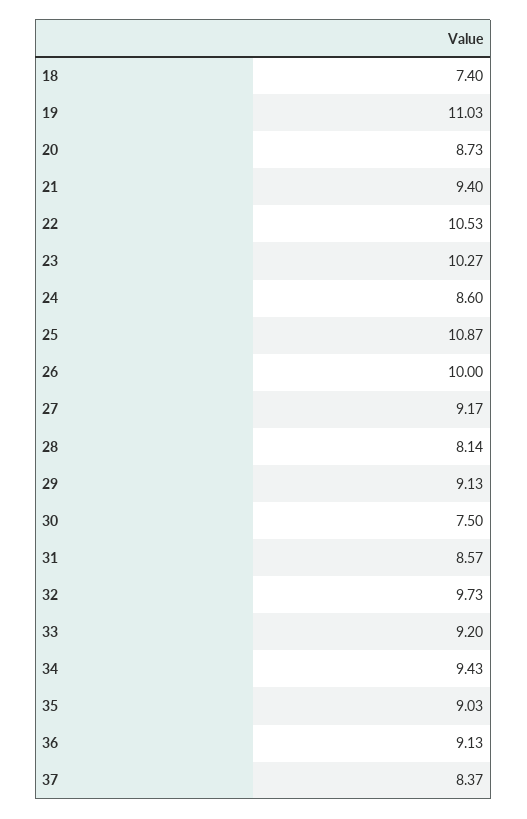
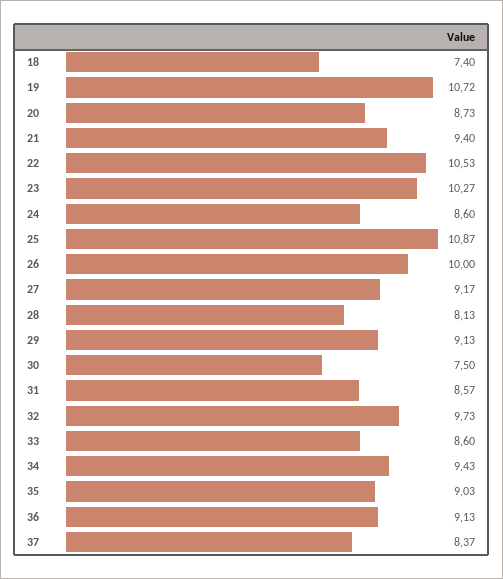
19: 11.03 -> 10.72
28: 8.14 -> 8.13
33: 9.2 -> 8.6

